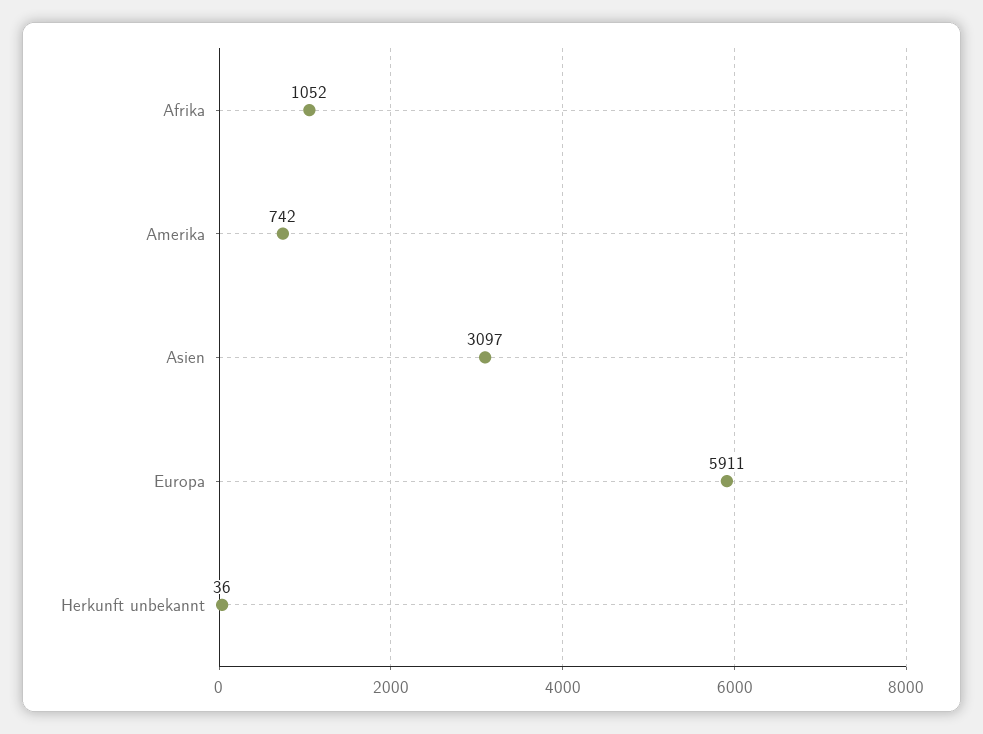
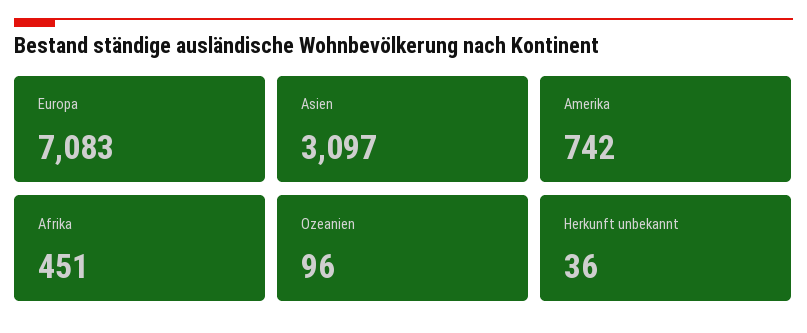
Afrika: 1052 -> 451
Europa: 5911 -> 7083
Ozeanien: none -> 96

